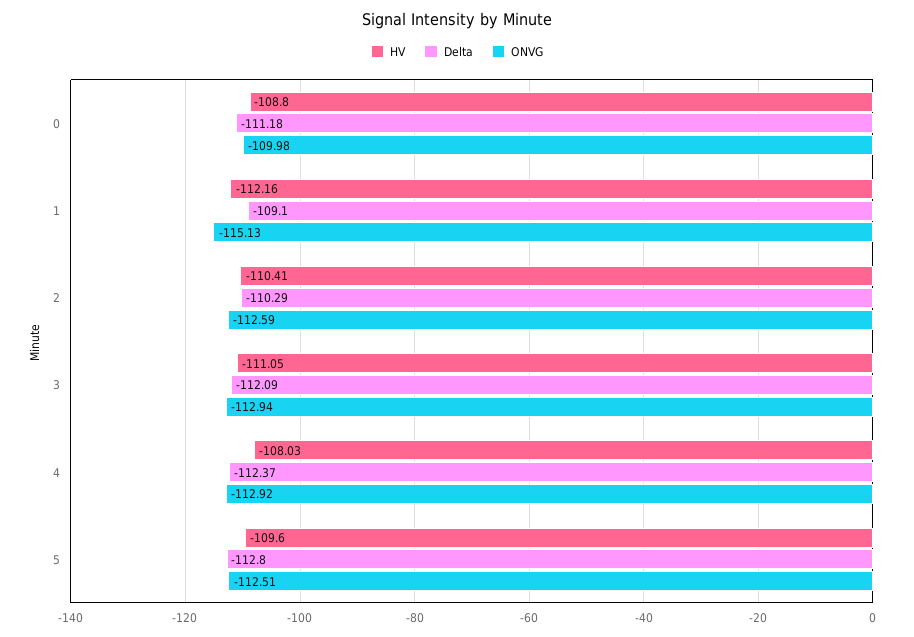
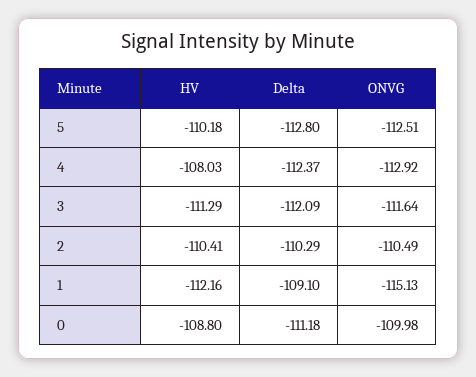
ONVG, 2: -112.59 -> -110.49
HV, 3: -111.05 -> -111.29
ONVG, 3: -112.94 -> -111.64
HV, 5: -109.6 -> -110.18

